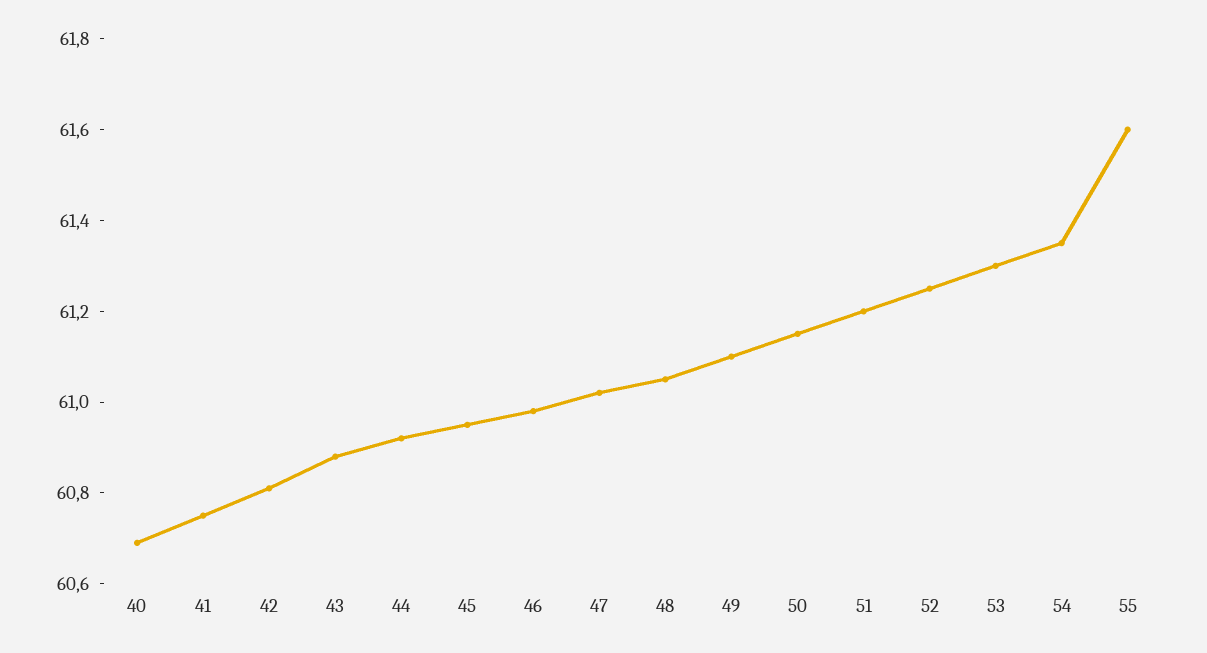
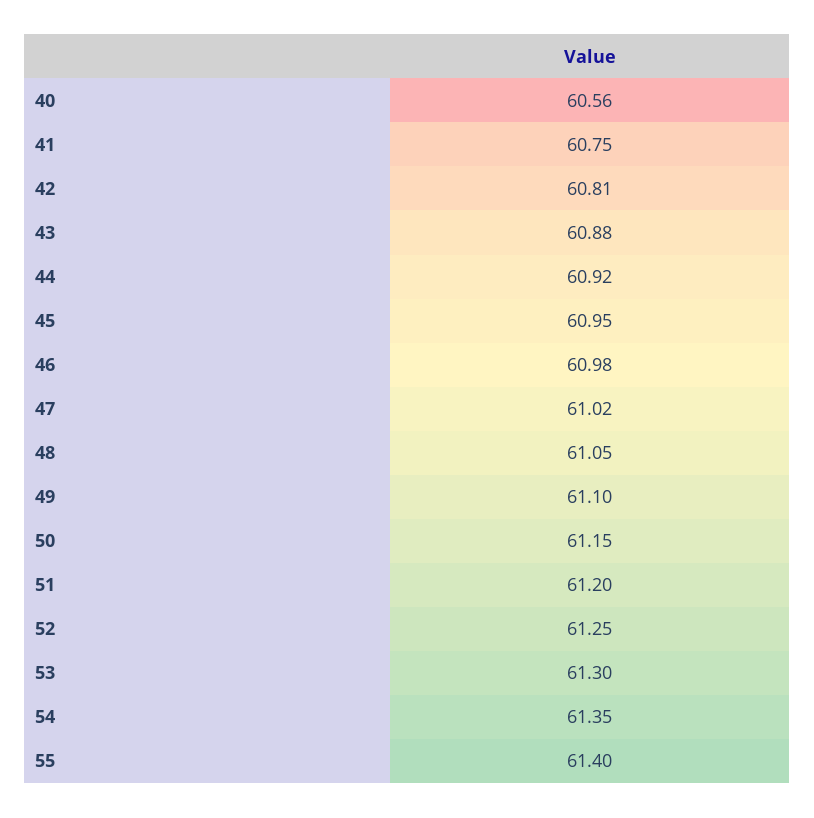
40: 60.7 -> 60.56
55: 61.6 -> 61.4

